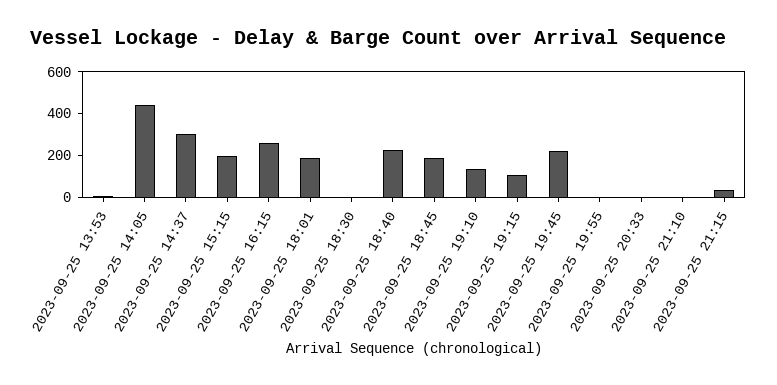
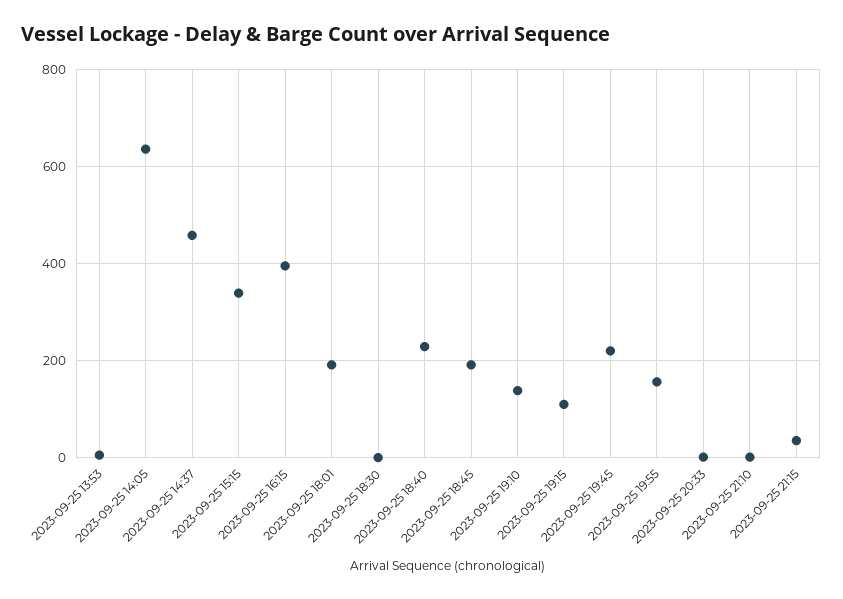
2023-09-25 14:05: 450 -> 640
2023-09-25 14:37: 300 -> 460
2023-09-25 15:15: 200 -> 340
2023-09-25 16:15: 250 -> 400
2023-09-25 19:55: 0 -> 160

